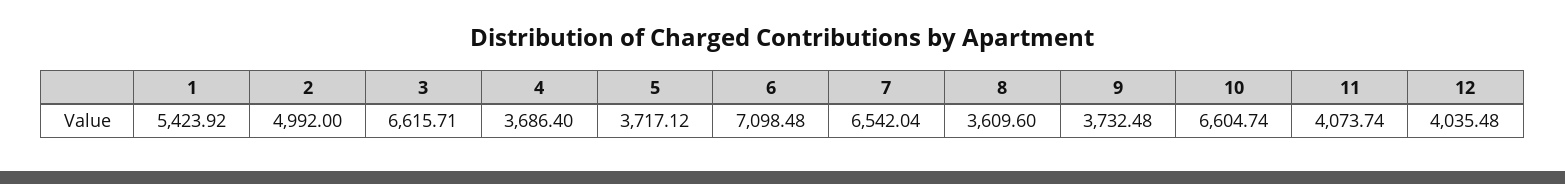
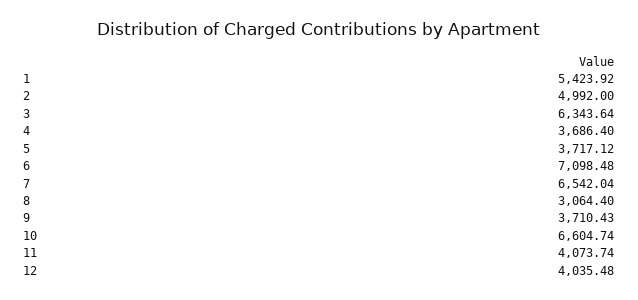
3: 6615.71 -> 6343.64
8: 3609.6 -> 3064.4
9: 3732.48 -> 3710.43

